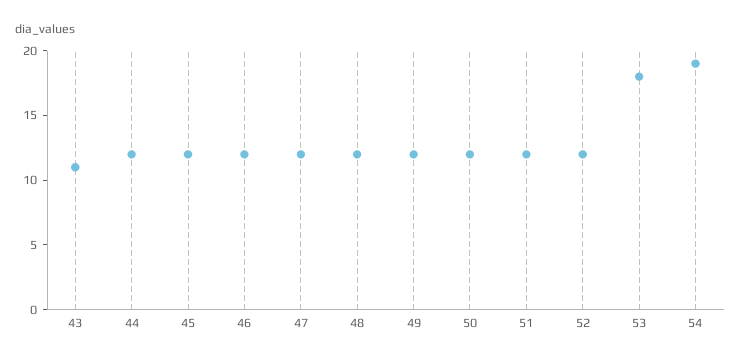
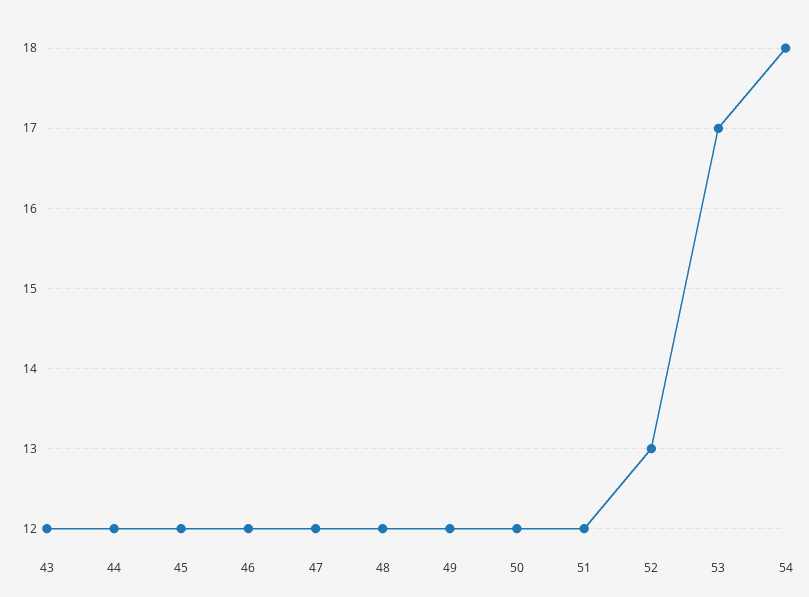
43: 11 -> 12
52: 12 -> 13
53: 18 -> 17
54: 19 -> 18

